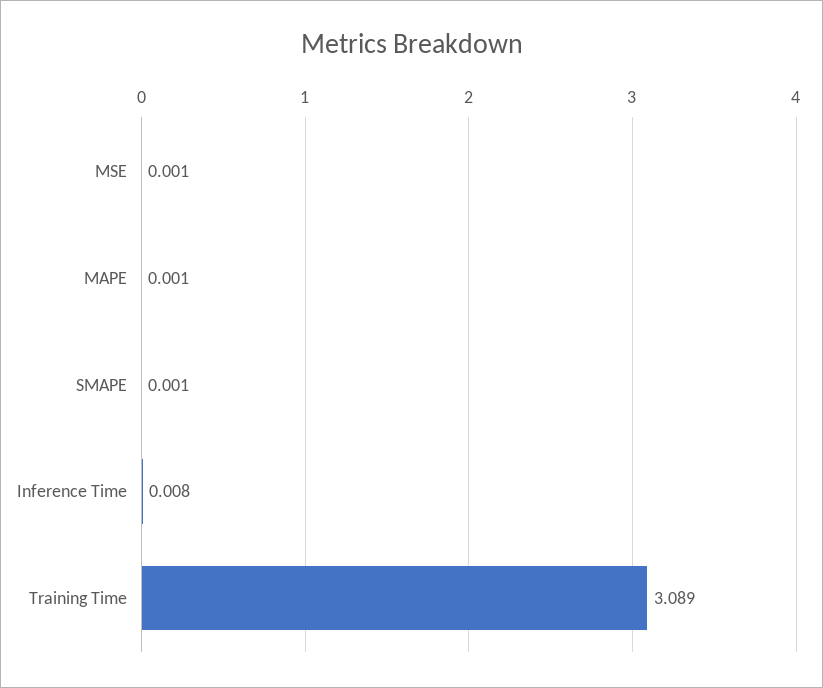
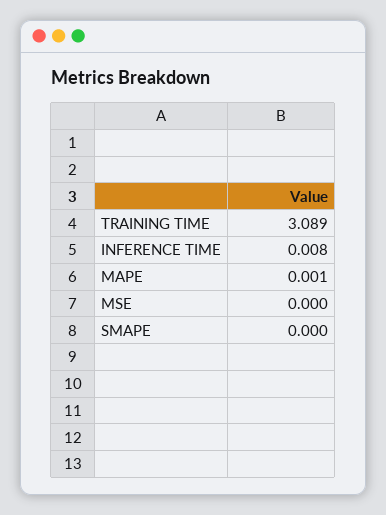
MSE: 0.001 -> 0
SMAPE: 0.001 -> 0

